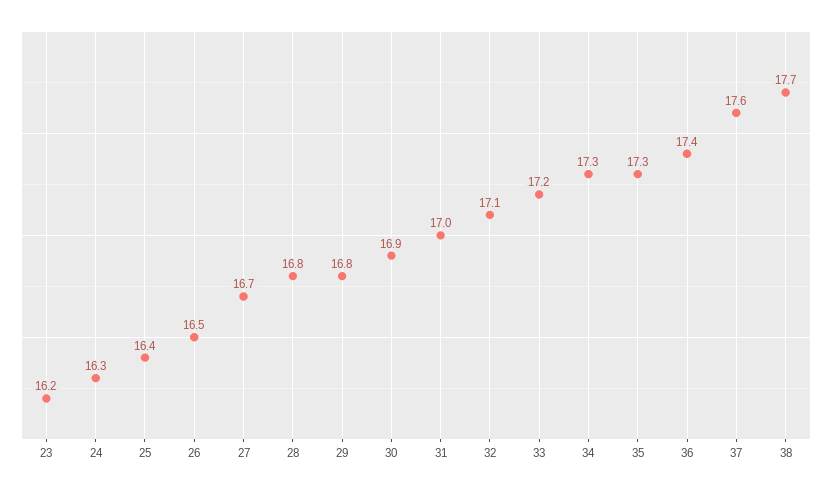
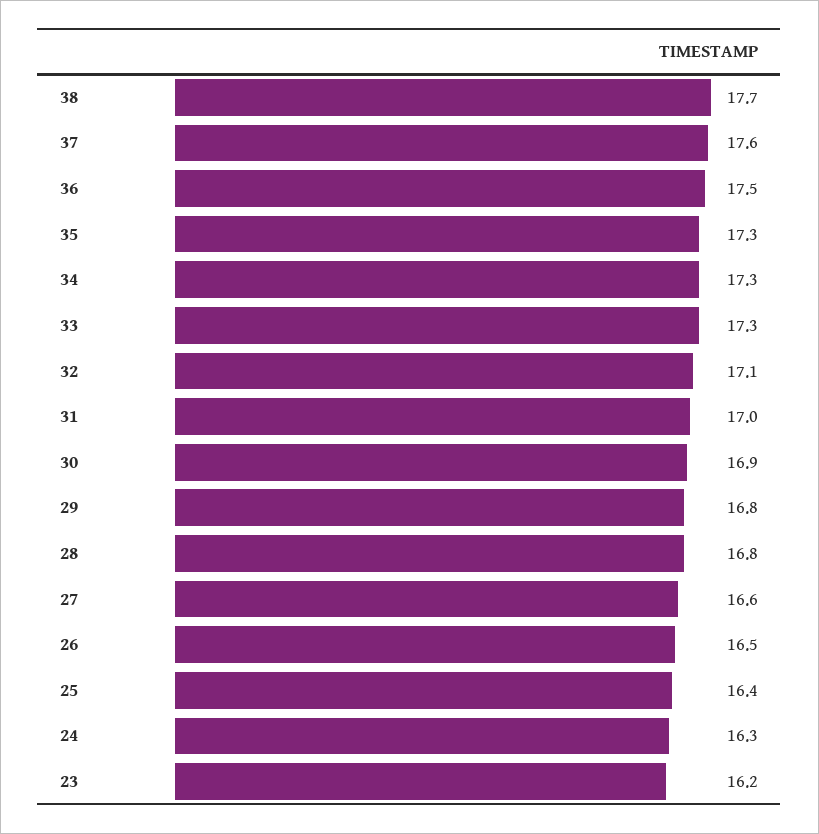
27: 16.7 -> 16.6
33: 17.2 -> 17.3
36: 17.4 -> 17.5

